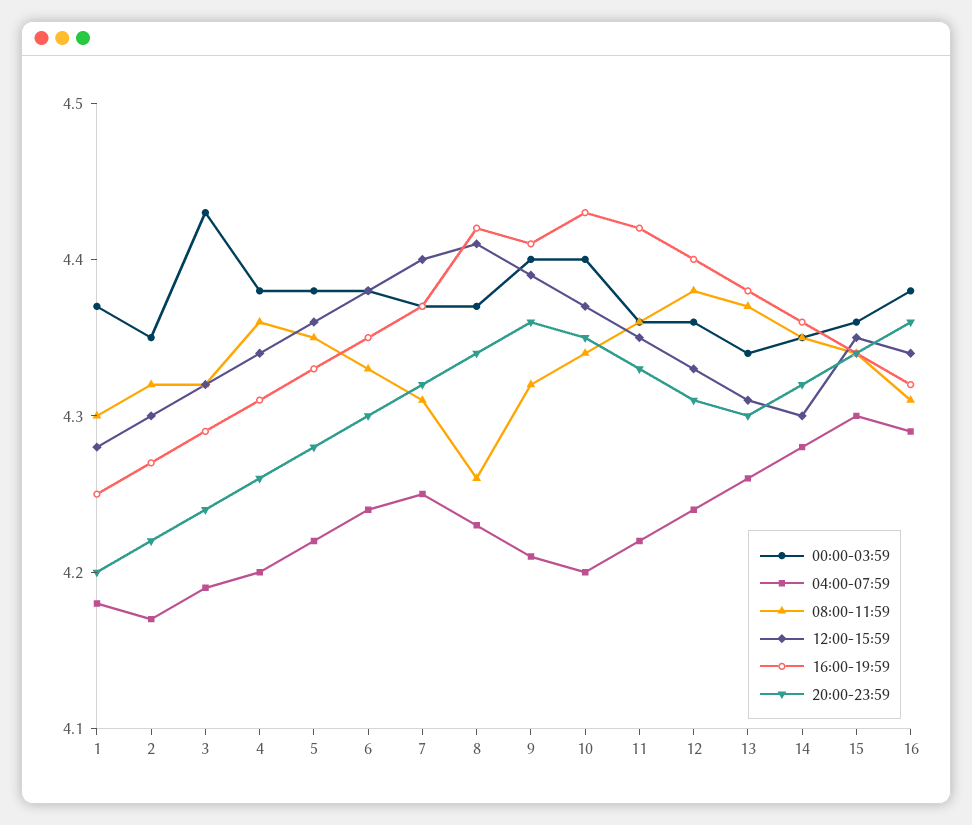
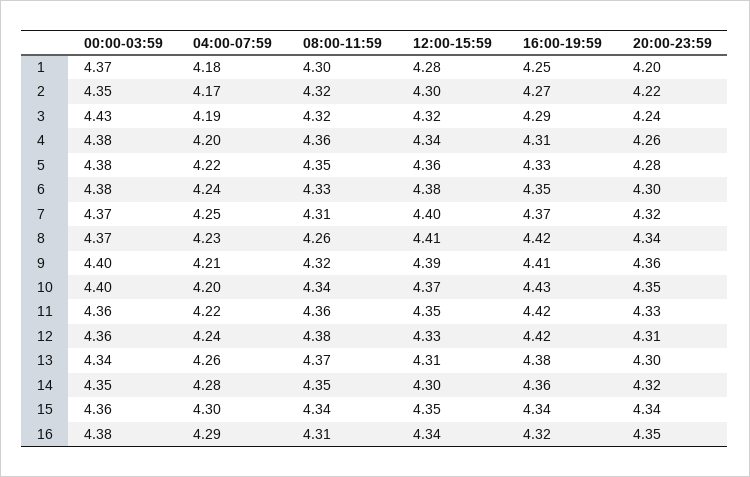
16:00-19:59, 12: 4.4 -> 4.42
20:00-23:59, 16: 4.36 -> 4.35

